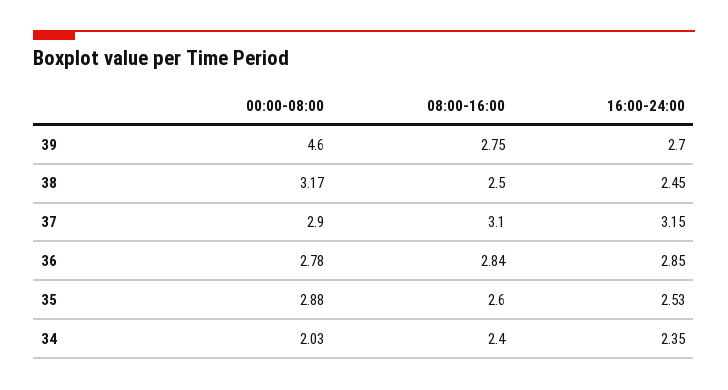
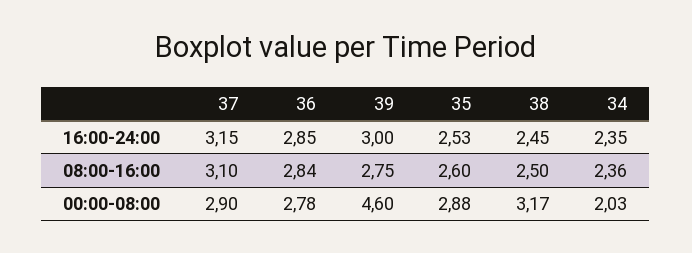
16:00-24:00, 39: 2.7 -> 3
08:00-16:00, 34: 2.4 -> 2.36

